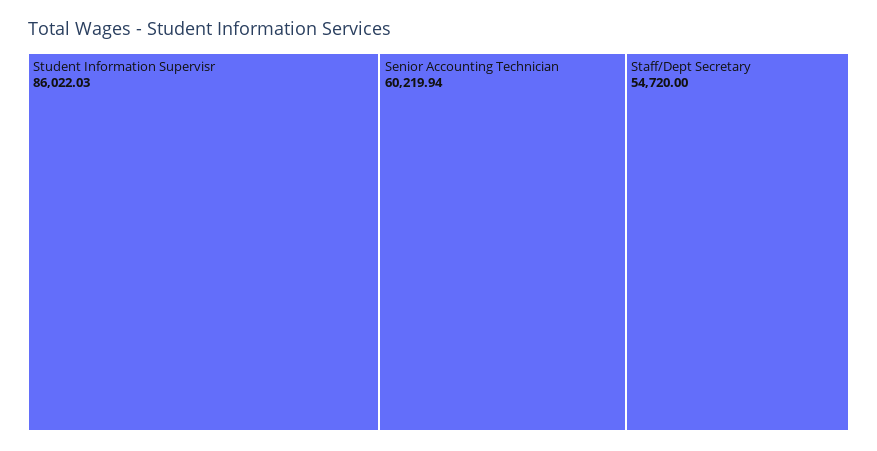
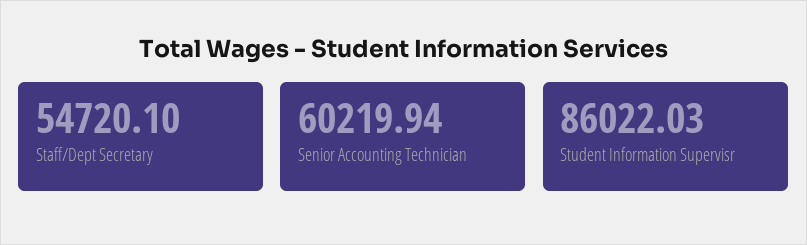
Staff/Dept Secretary: 54720 -> 54720.1

